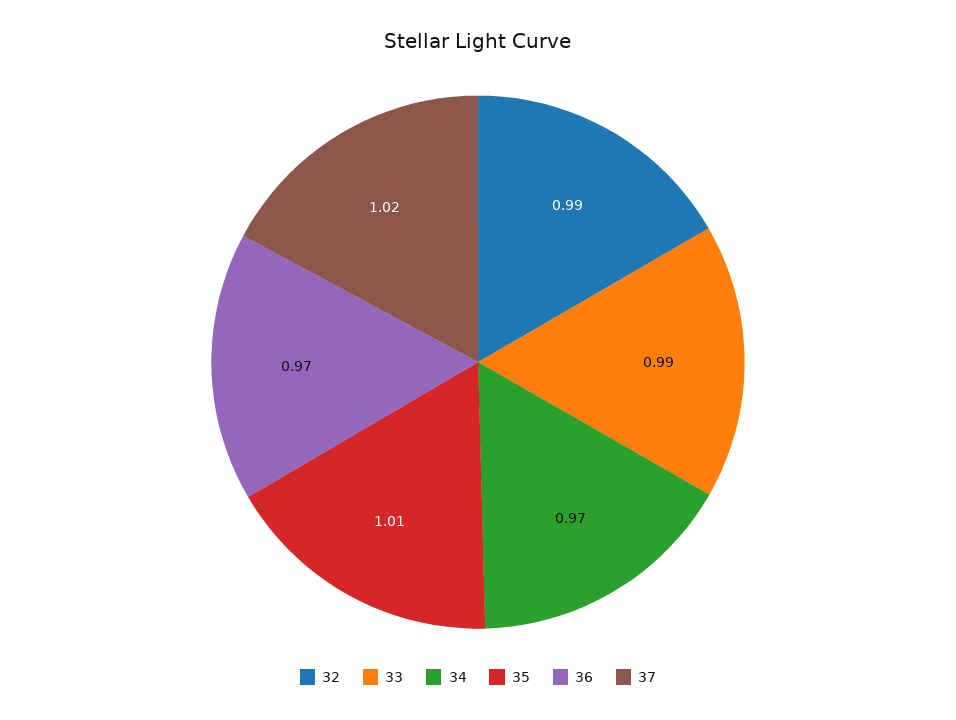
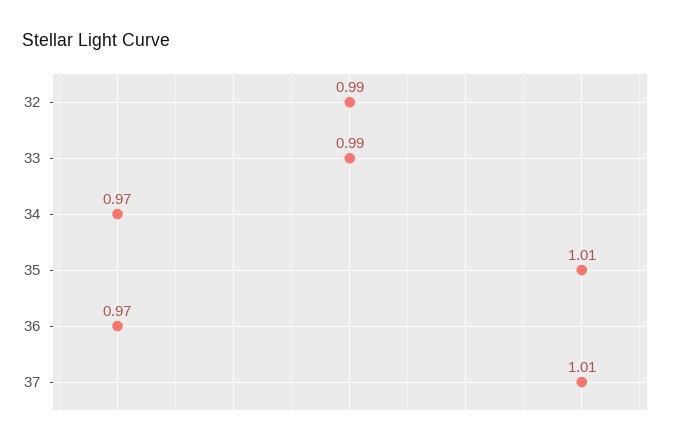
37: 1.02 -> 1.01

